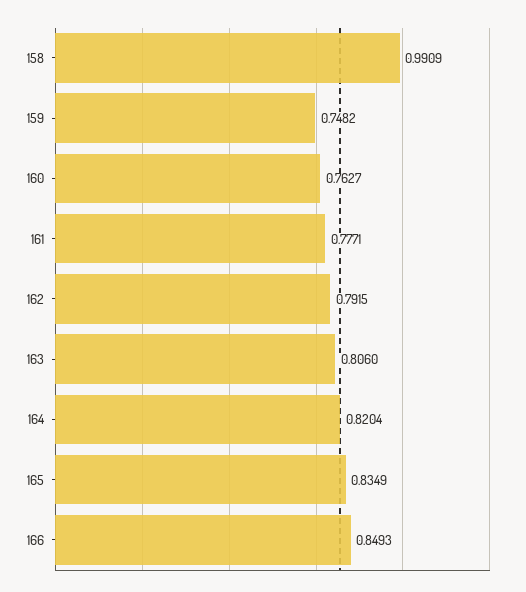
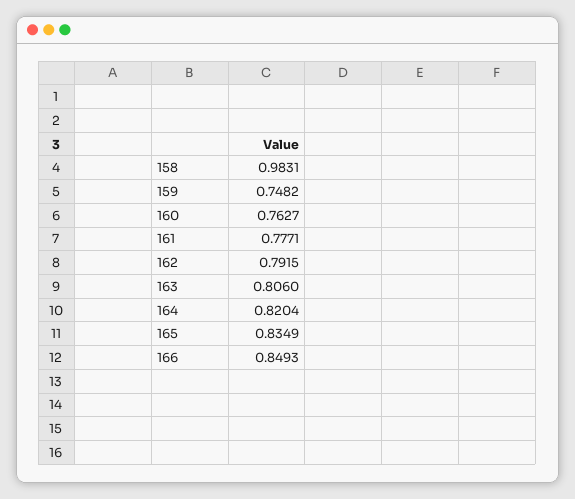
158: 0.9909 -> 0.9831

